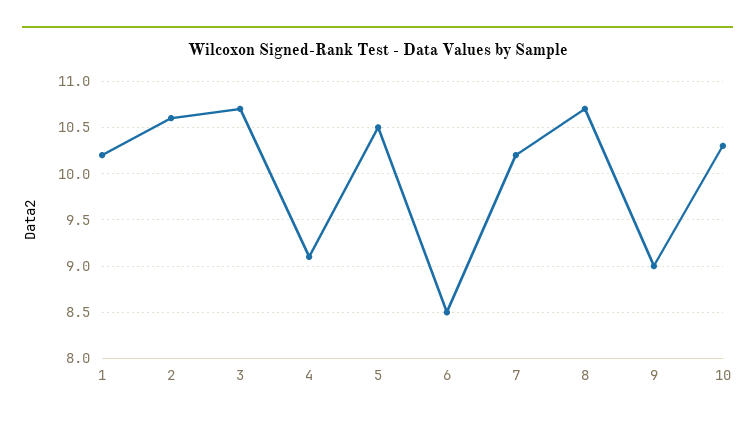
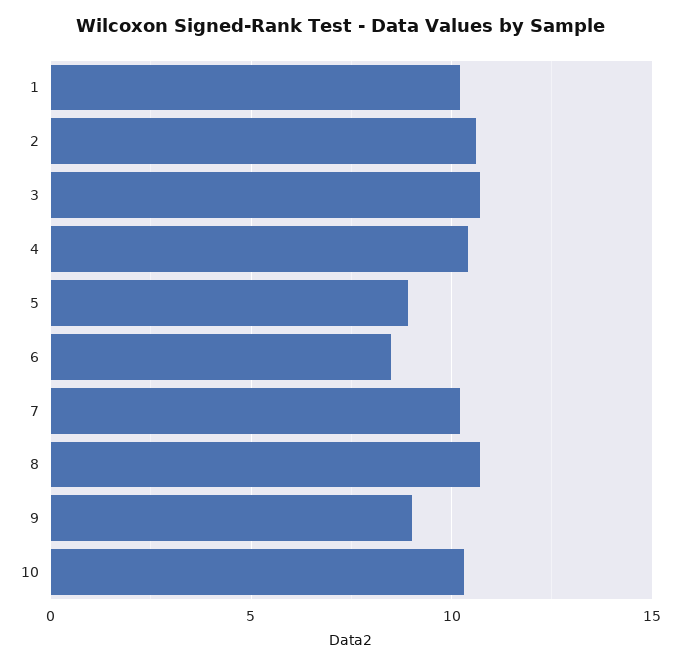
4: 9.1 -> 10.5
5: 10.5 -> 9

